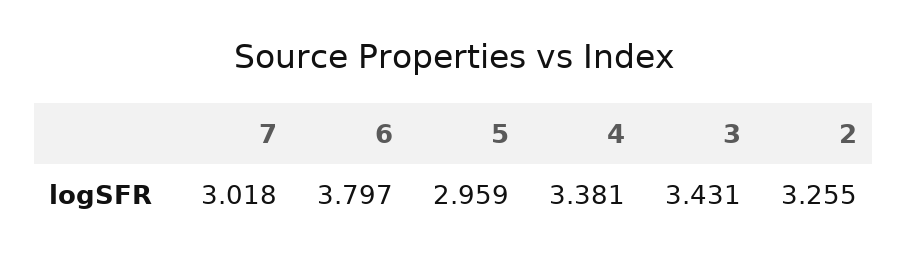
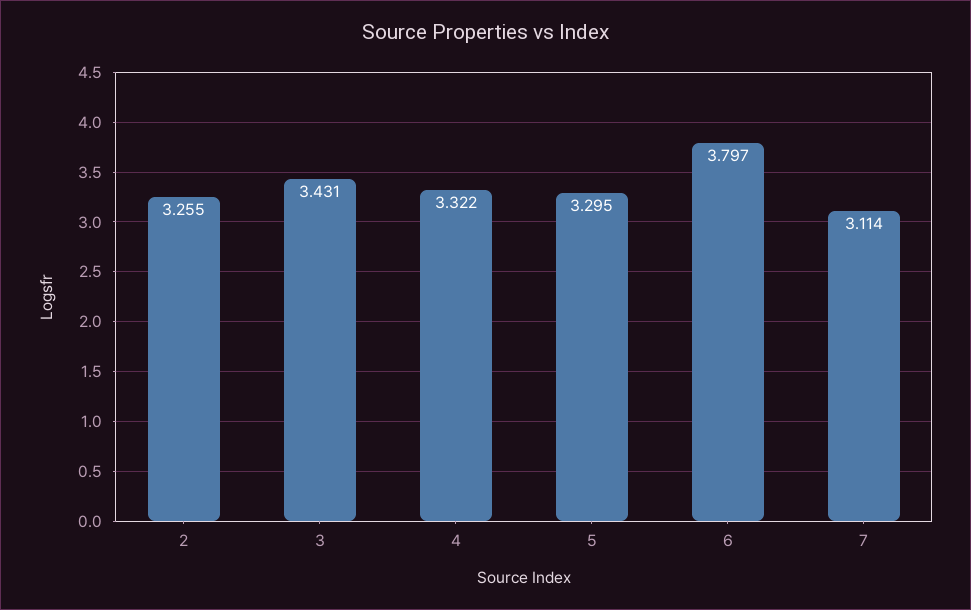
7: 3.018 -> 3.114
5: 2.959 -> 3.295
4: 3.381 -> 3.322

